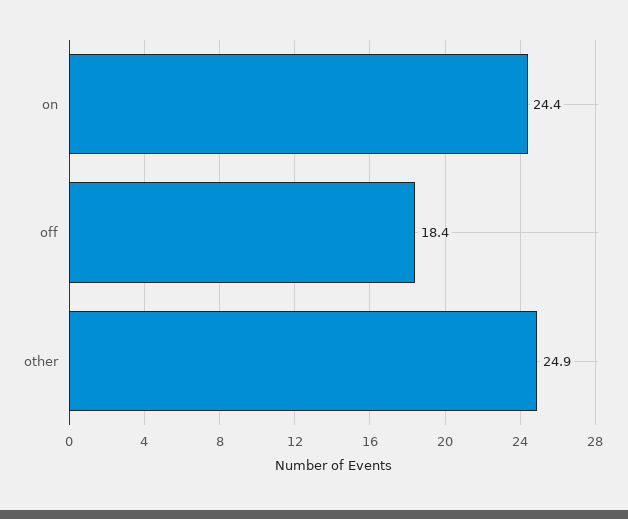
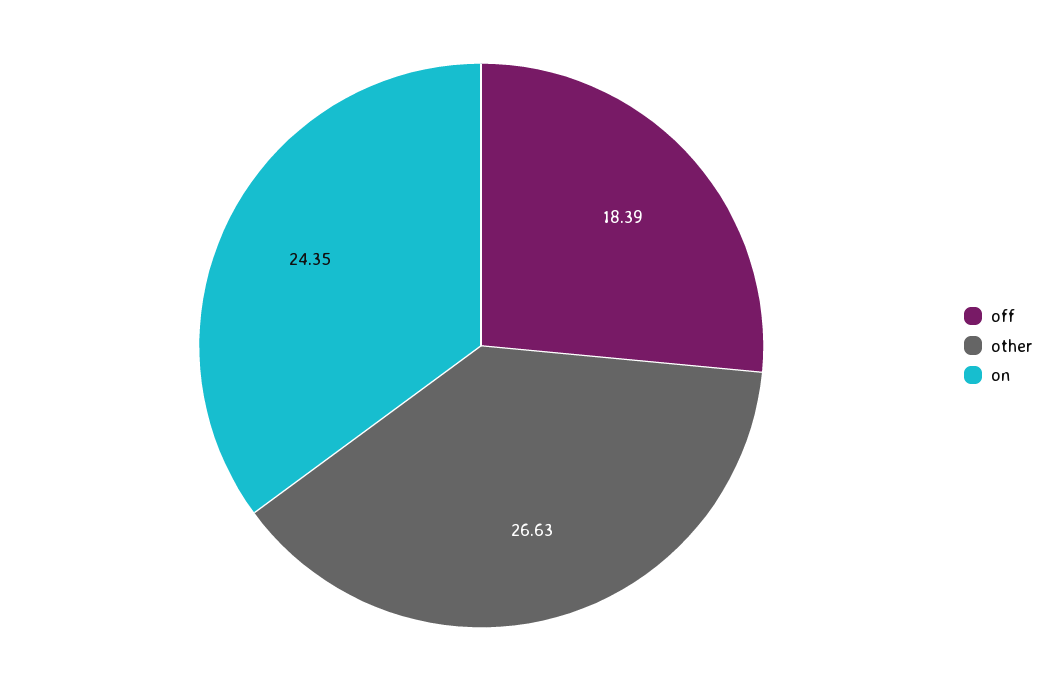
other: 24.9 -> 26.63

